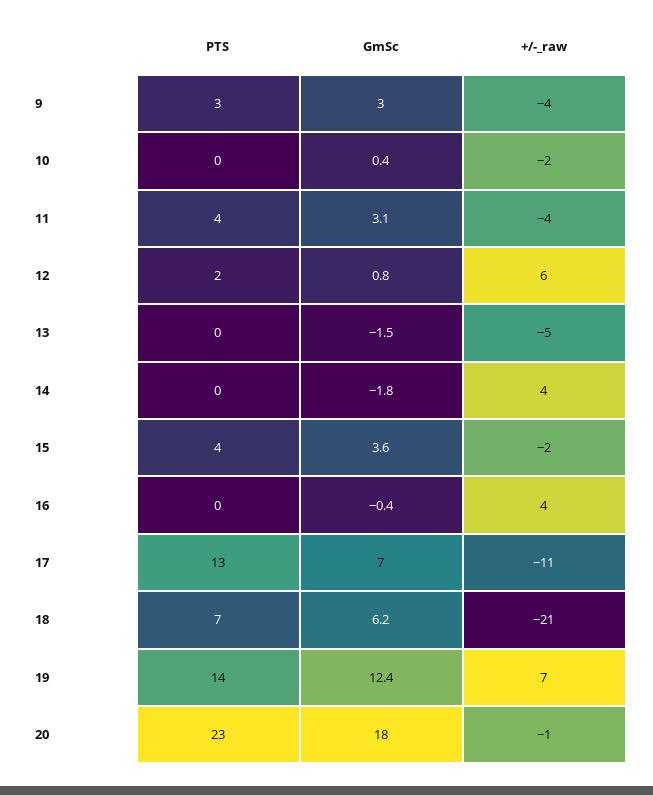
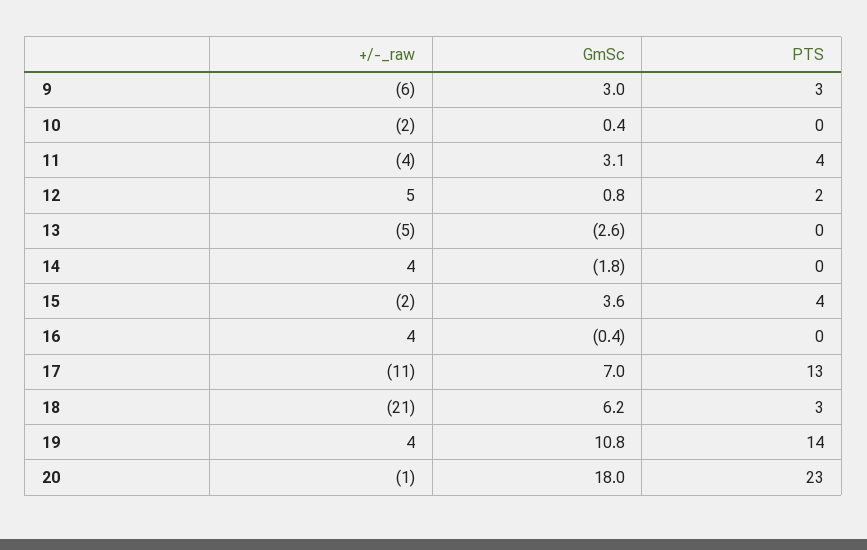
+/-_raw, 9: -4 -> -6
+/-_raw, 12: 6 -> 5
GmSc, 13: -1.5 -> -2.6
PTS, 18: 7 -> 3
GmSc, 19: 12.4 -> 10.8
+/-_raw, 19: 7 -> 4

